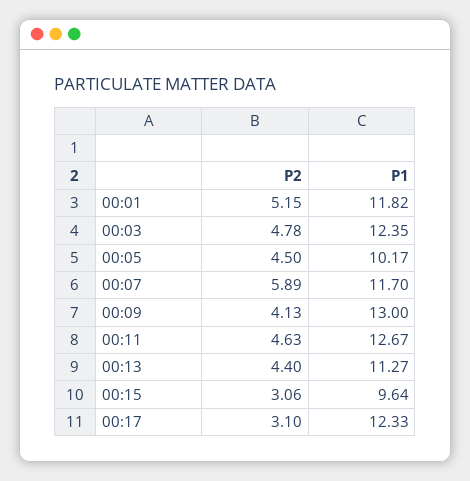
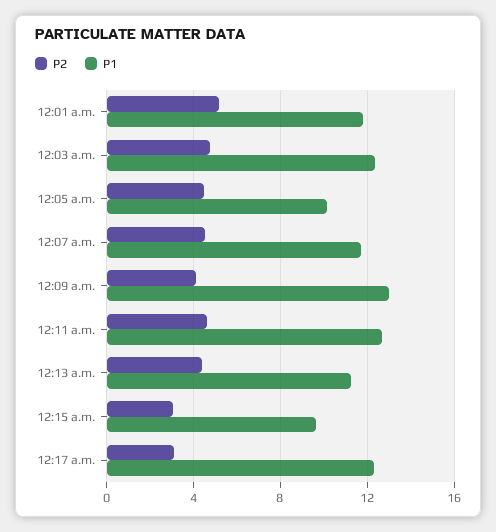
P2, 00:07: 5.89 -> 4.5

